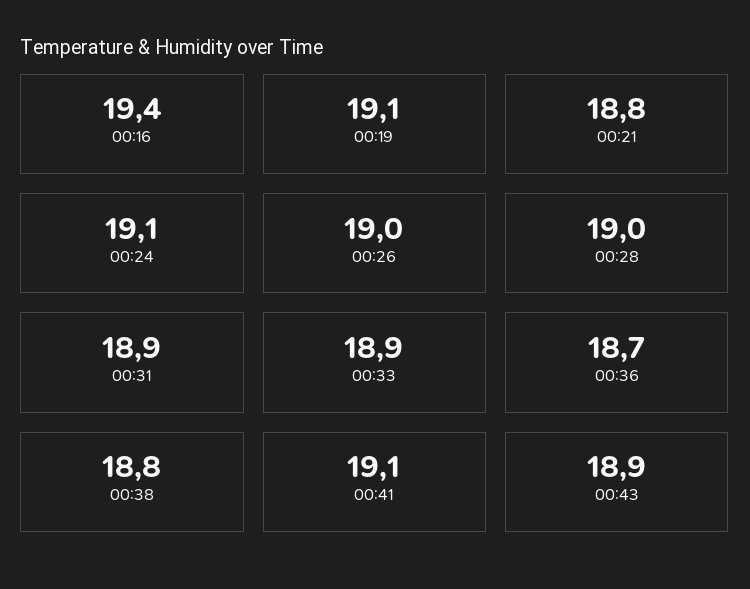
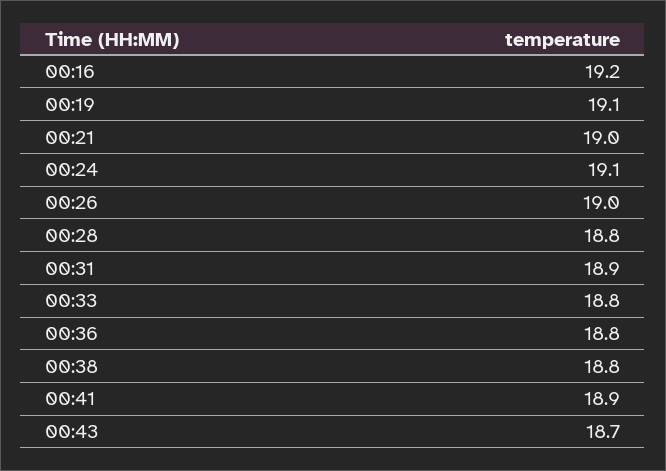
00:16: 19.4 -> 19.2
00:21: 18.8 -> 19
00:28: 19 -> 18.8
00:33: 18.9 -> 18.8
00:36: 18.7 -> 18.8
00:41: 19.1 -> 18.9
00:43: 18.9 -> 18.7

